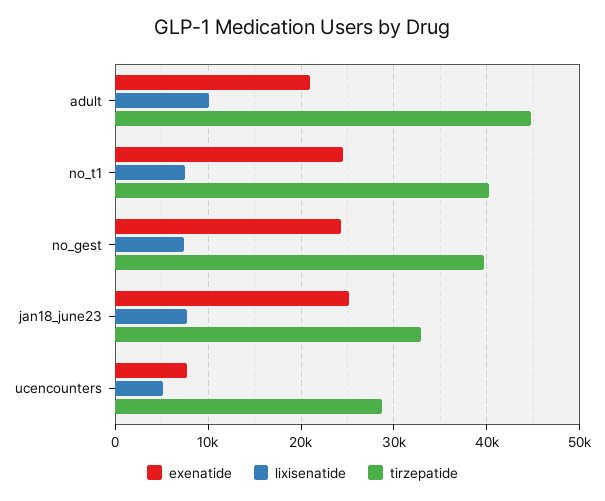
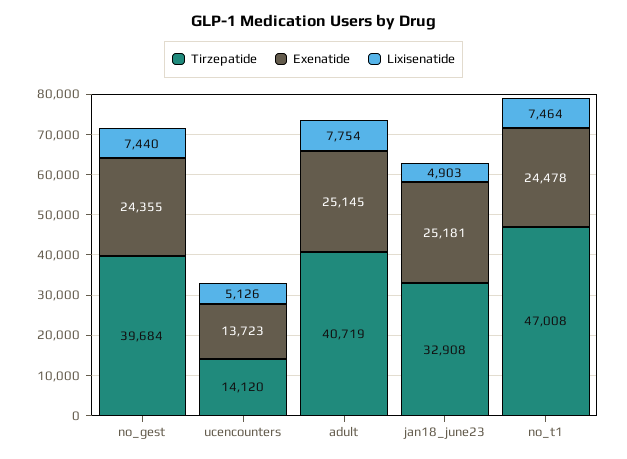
exenatide, adult: 21000 -> 25145
lixisenatide, adult: 10000 -> 7754
tirzepatide, adult: 45000 -> 40719
tirzepatide, no_t1: 40000 -> 47008
lixisenatide, jan18_june23: 8000 -> 4903
exenatide, ucencounters: 8000 -> 13723
tirzepatide, ucencounters: 29000 -> 14120

